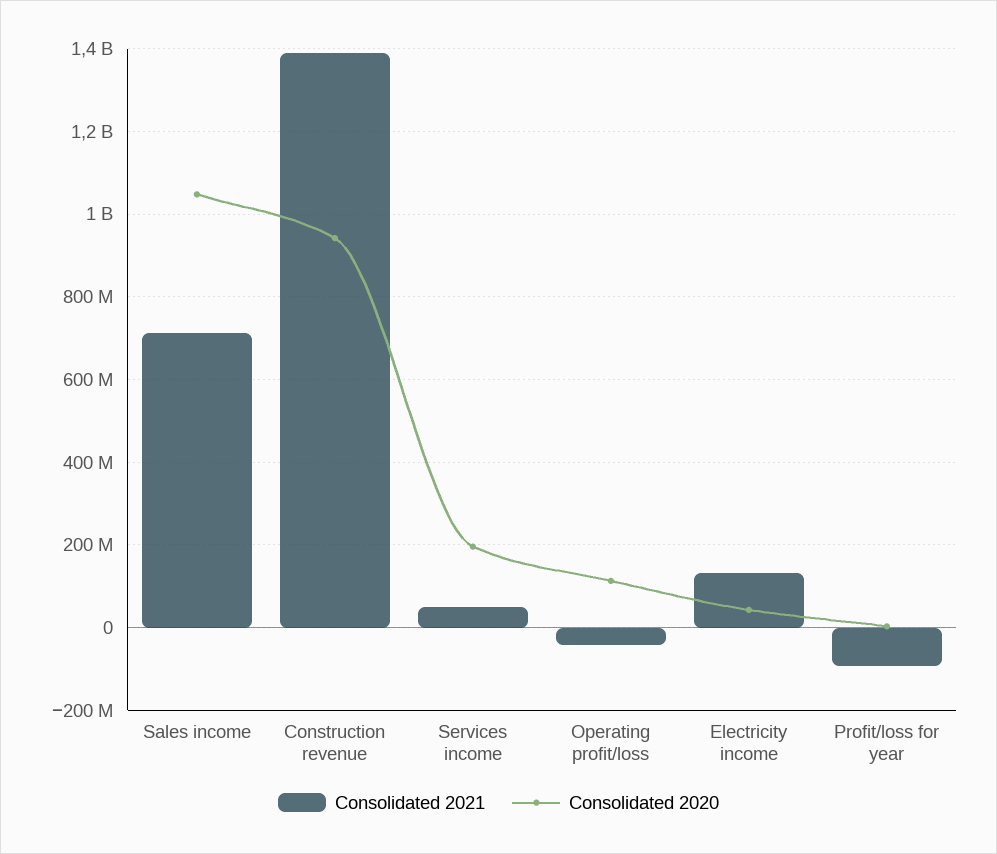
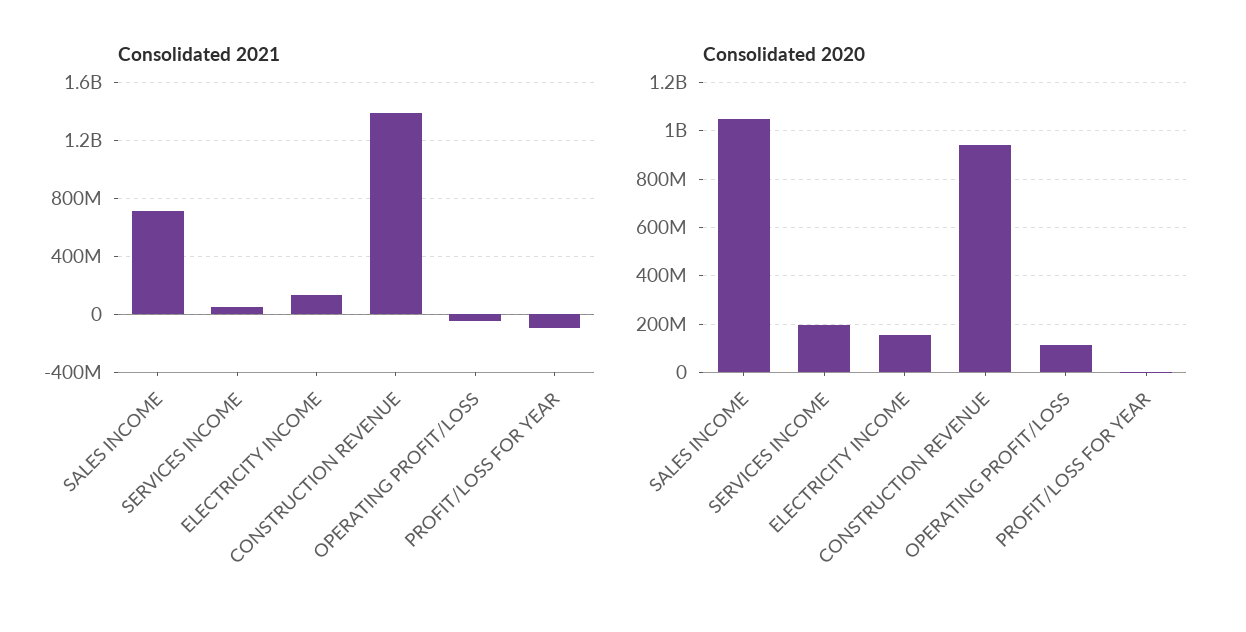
Consolidated 2020, Electricity income: 40000000 -> 150000000

